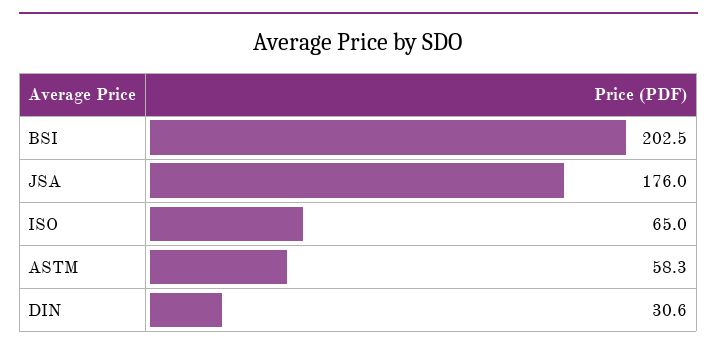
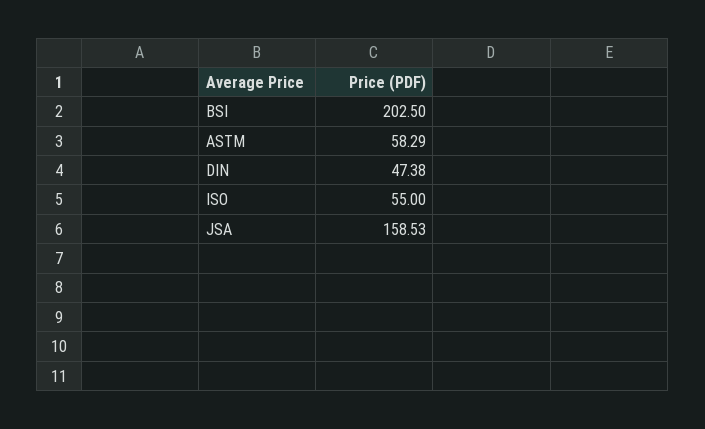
JSA: 176 -> 158.53
ISO: 65 -> 55
DIN: 30.6 -> 47.38

